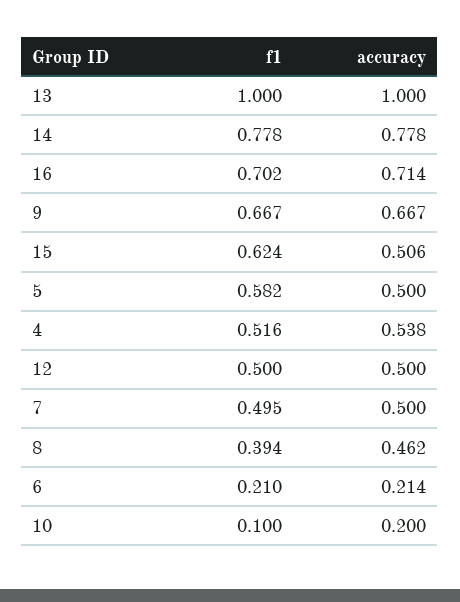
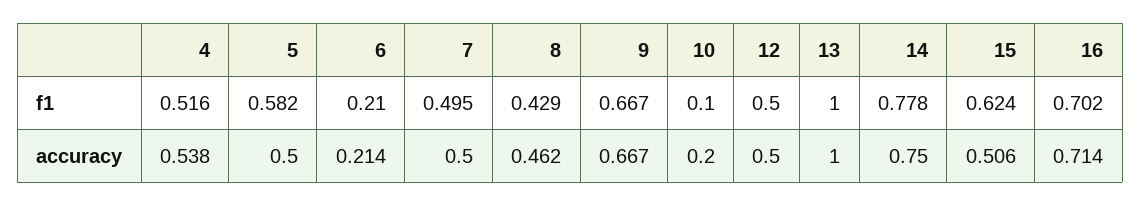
accuracy, 14: 0.778 -> 0.75
f1, 8: 0.394 -> 0.429

